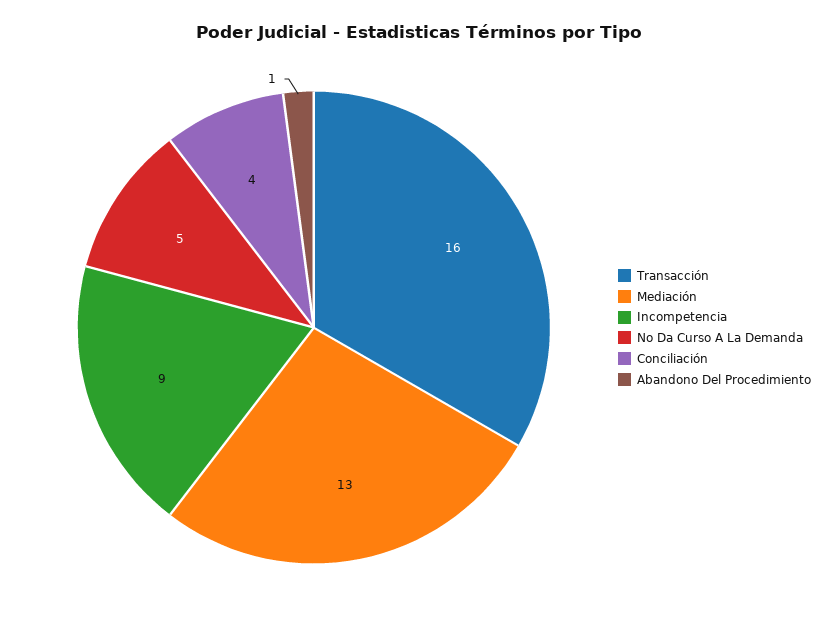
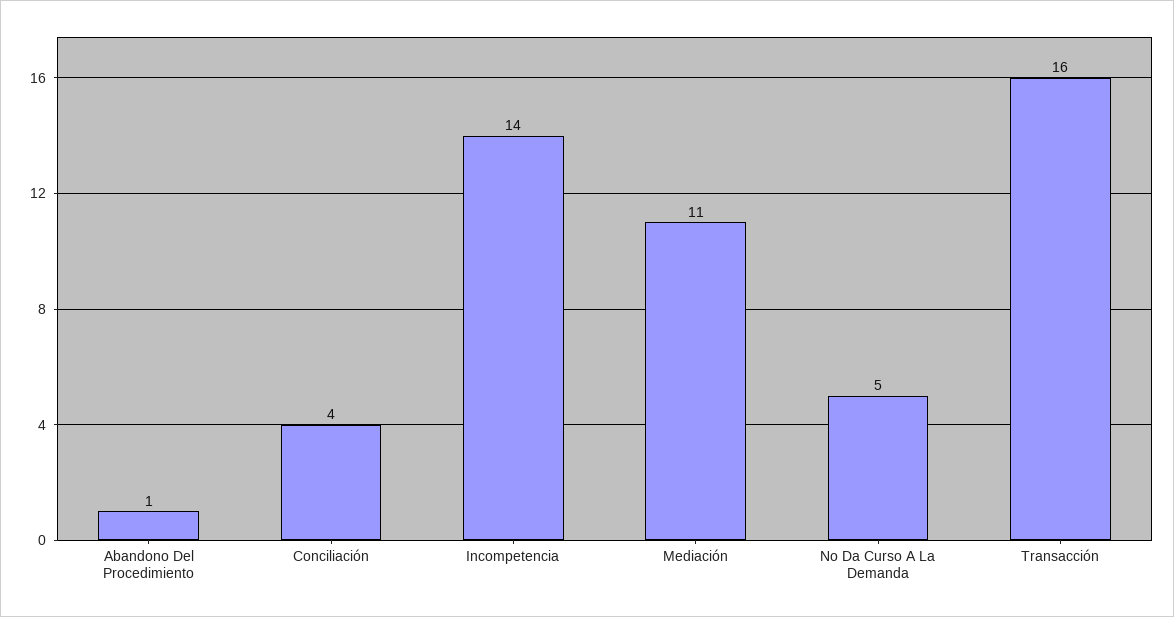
Mediación: 13 -> 11
Incompetencia: 9 -> 14

